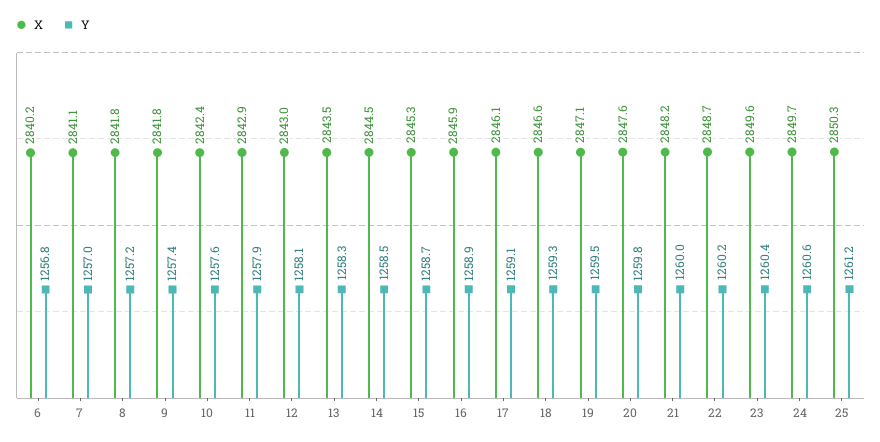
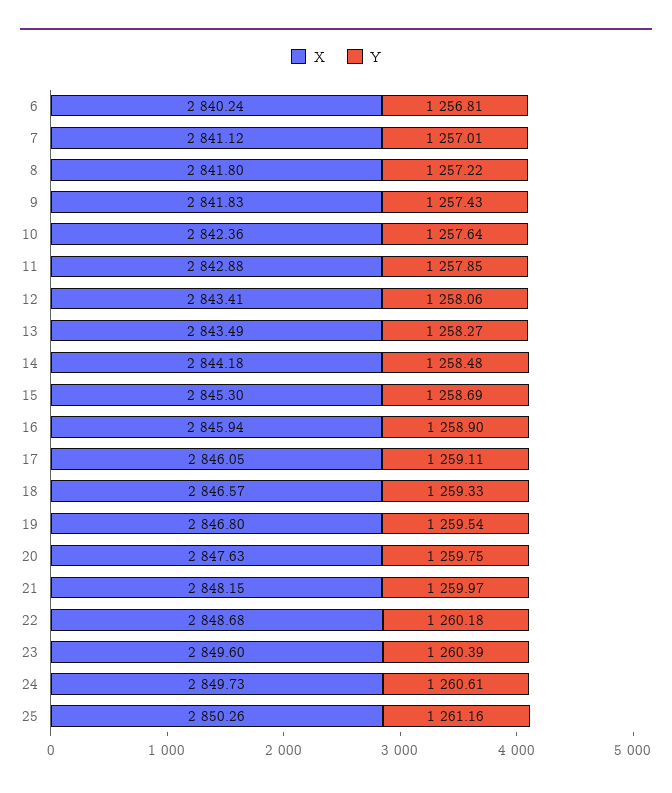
X, 12: 2843 -> 2843.41
X, 14: 2844.5 -> 2844.18
X, 19: 2847.1 -> 2846.8

